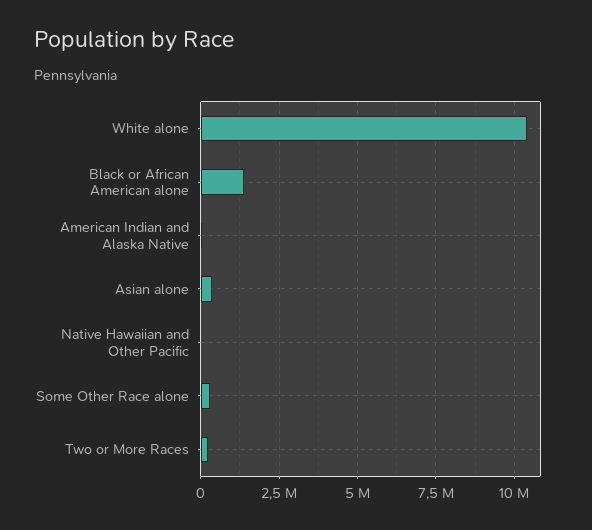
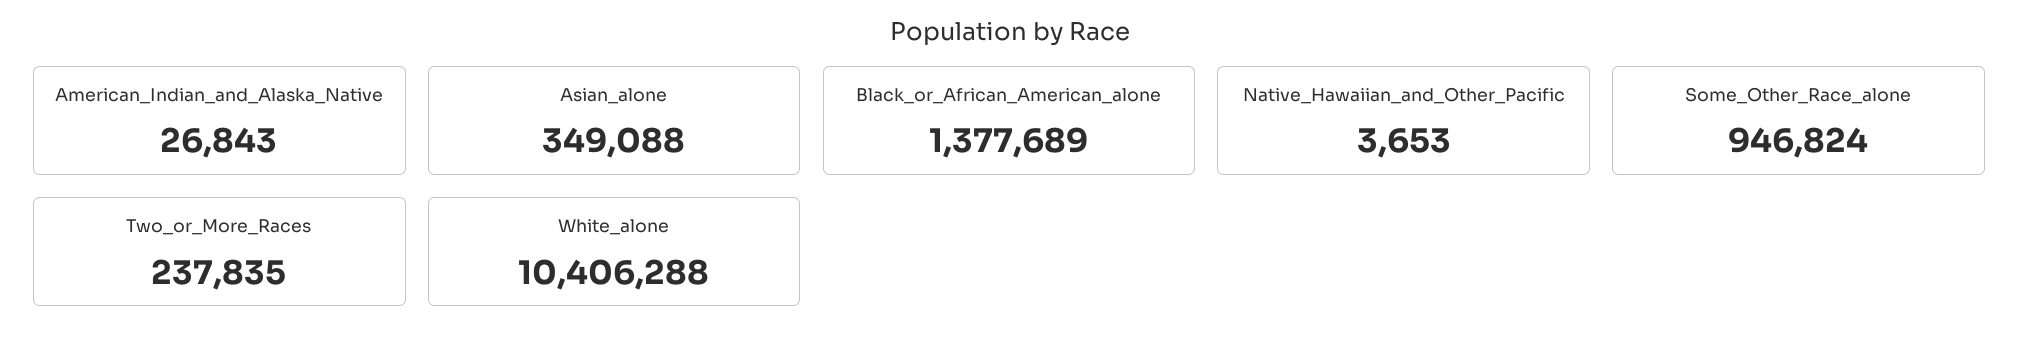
Some Other Race alone: 250000 -> 946824

